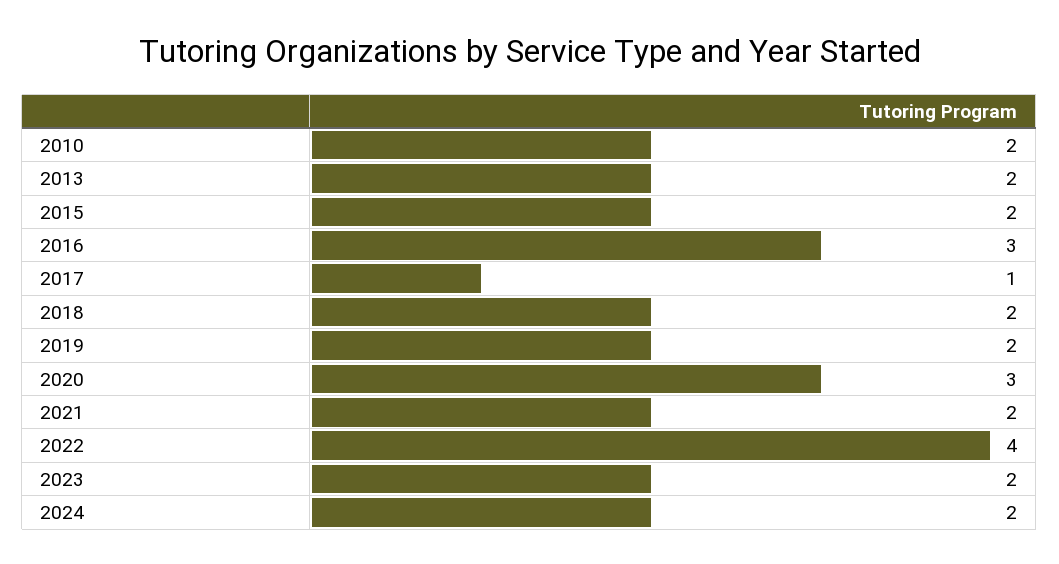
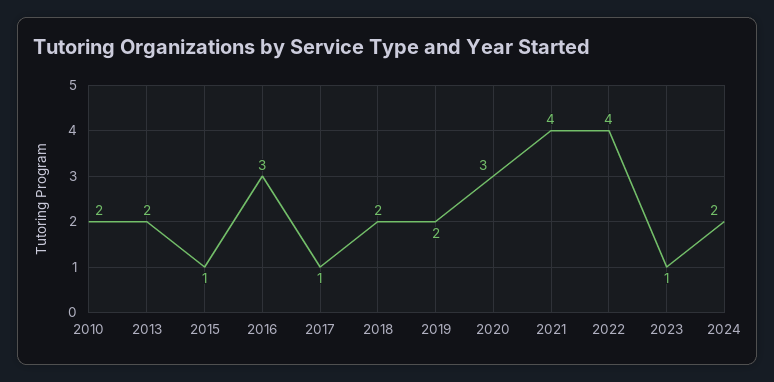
2015: 2 -> 1
2021: 2 -> 4
2023: 2 -> 1

